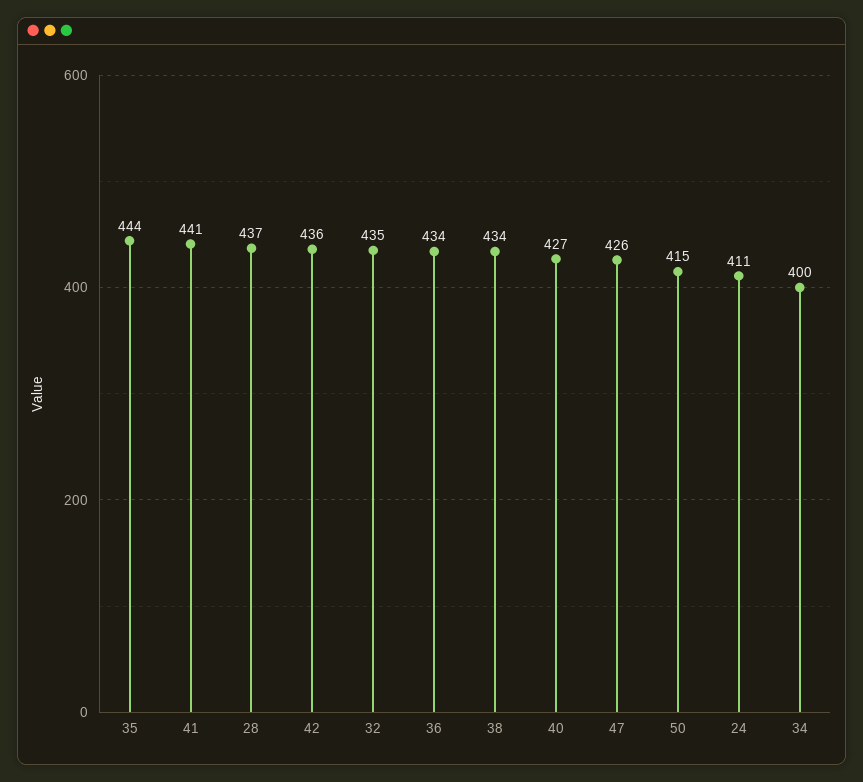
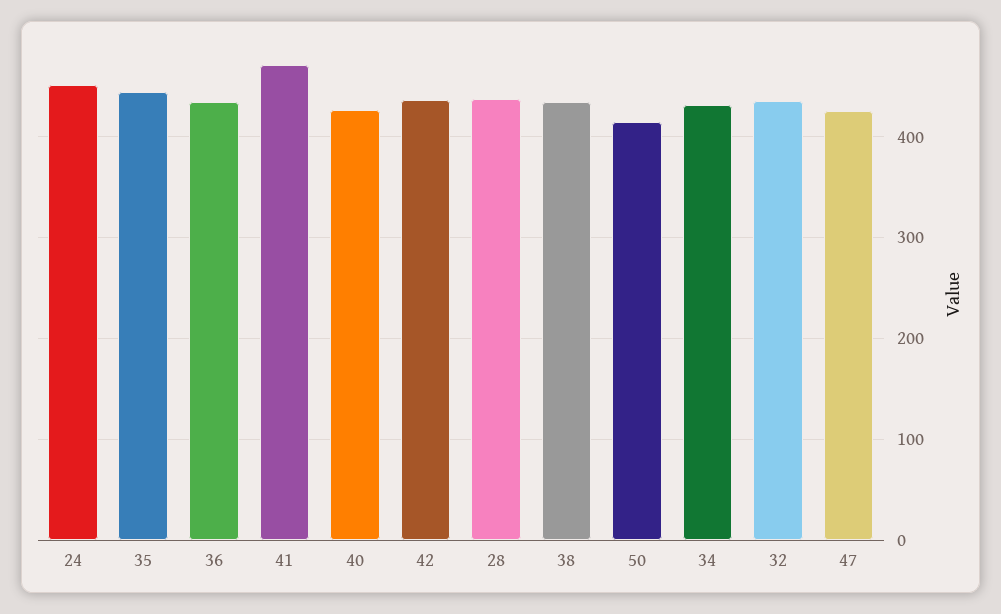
41: 441 -> 470
24: 411 -> 450
34: 400 -> 430

